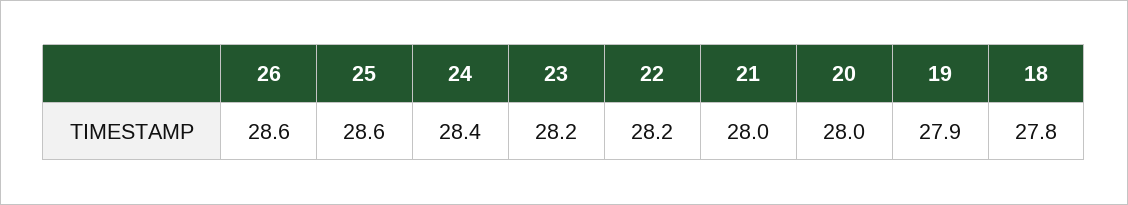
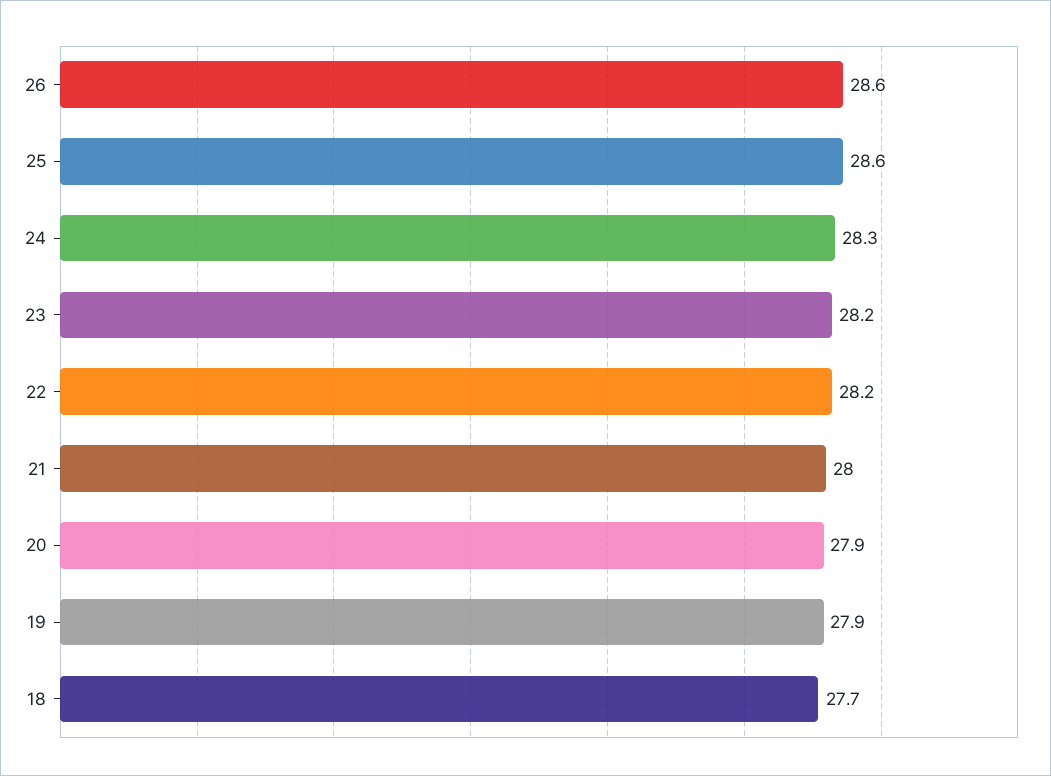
24: 28.4 -> 28.3
20: 28 -> 27.9
18: 27.8 -> 27.7

